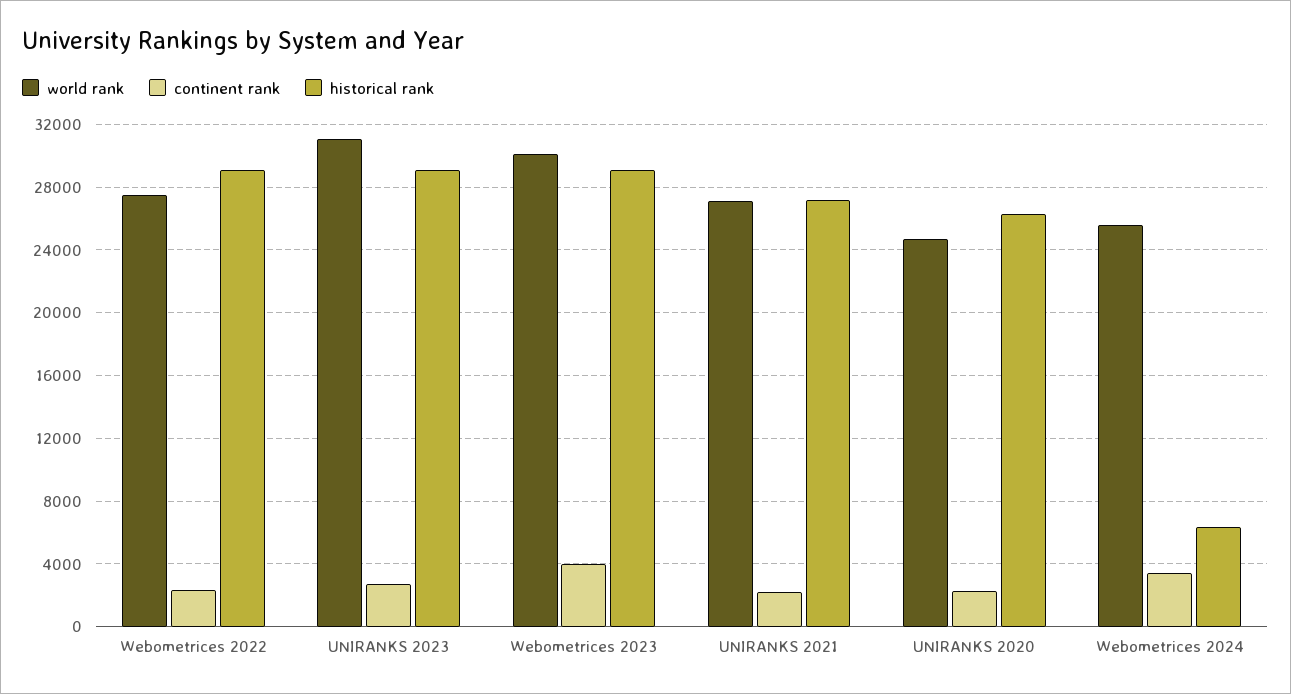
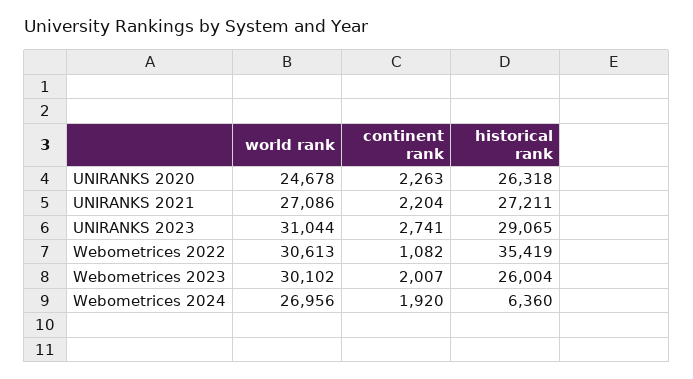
world rank, Webometrices 2022: 27500 -> 30613
continent rank, Webometrices 2022: 2500 -> 1082
historical rank, Webometrices 2022: 29000 -> 35419
continent rank, Webometrices 2023: 4000 -> 2007
historical rank, Webometrices 2023: 29000 -> 26004
world rank, Webometrices 2024: 25500 -> 26956
continent rank, Webometrices 2024: 3500 -> 1920

